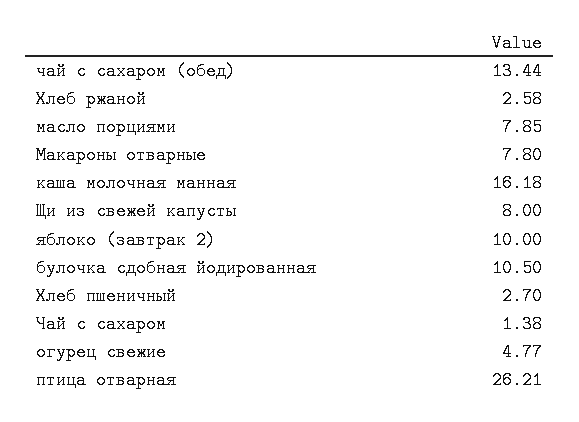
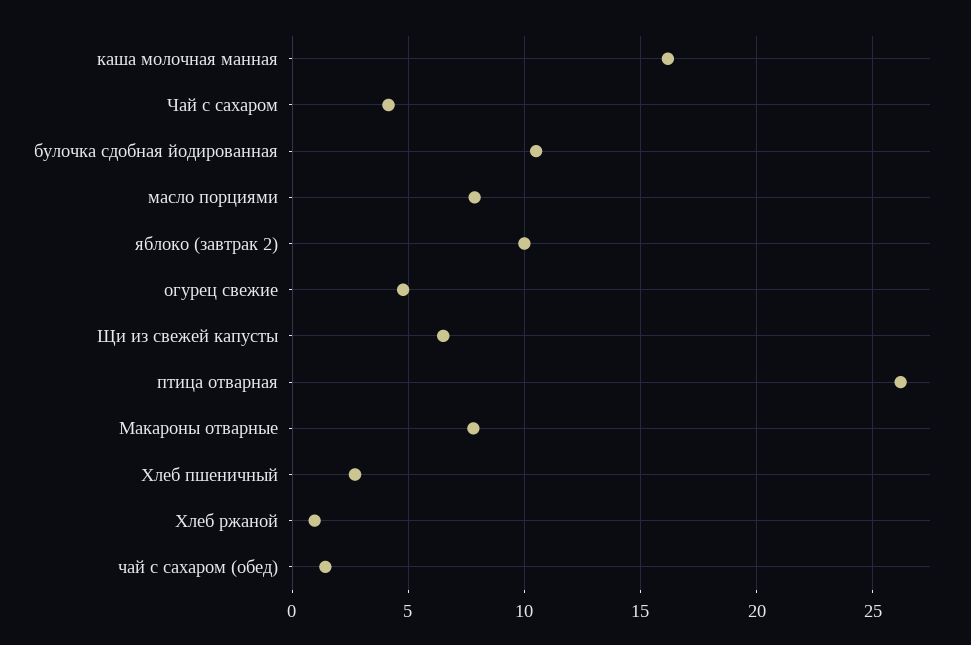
чай с сахаром (обед): 13.44 -> 1.5
Хлеб ржаной: 2.58 -> 1
Щи из свежей капусты: 8 -> 6.5
Чай с сахаром: 1.38 -> 4

